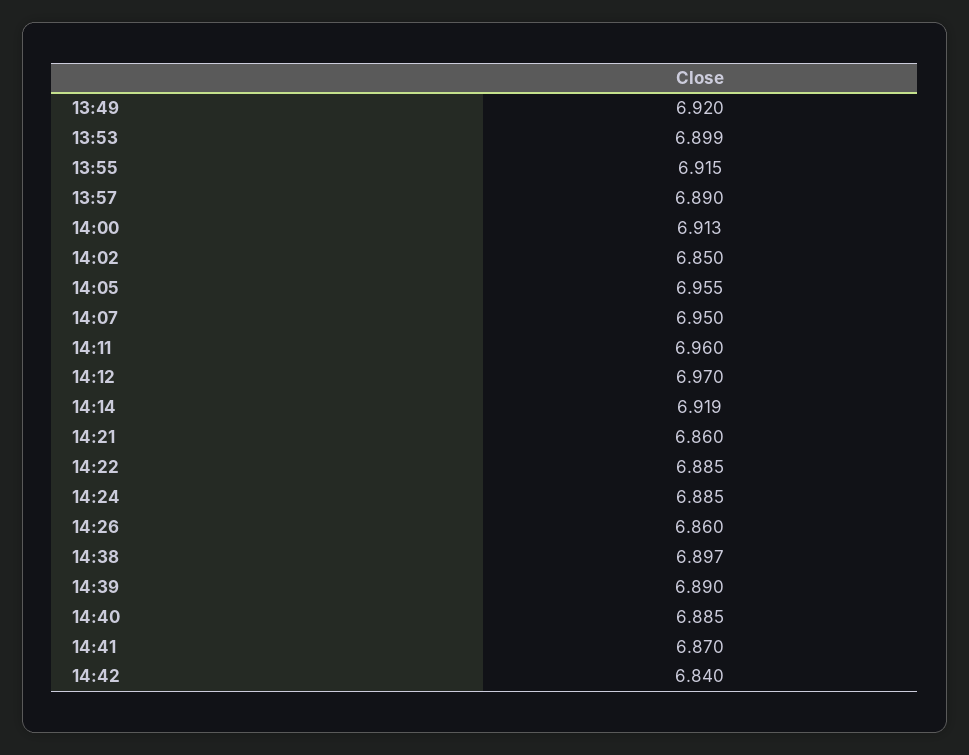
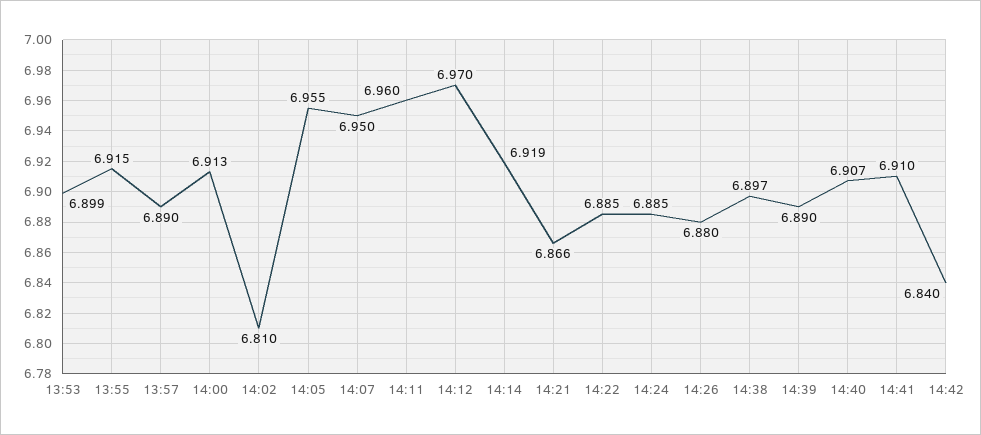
13:49: 6.92 -> none
14:02: 6.85 -> 6.81
14:21: 6.86 -> 6.866
14:26: 6.86 -> 6.88
14:40: 6.885 -> 6.907
14:41: 6.87 -> 6.91

